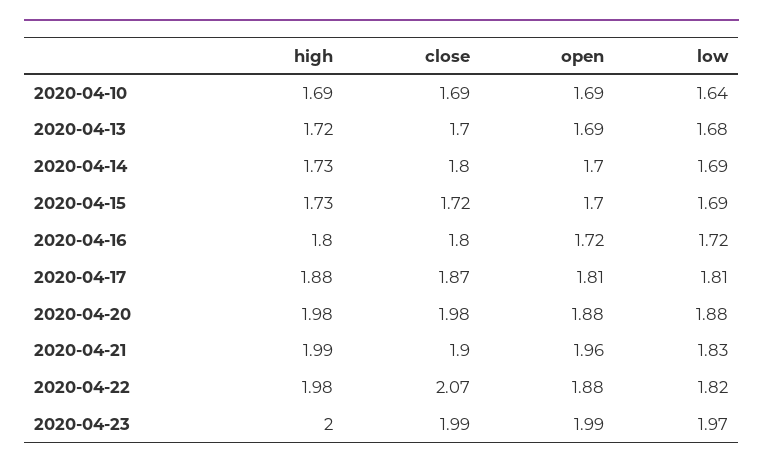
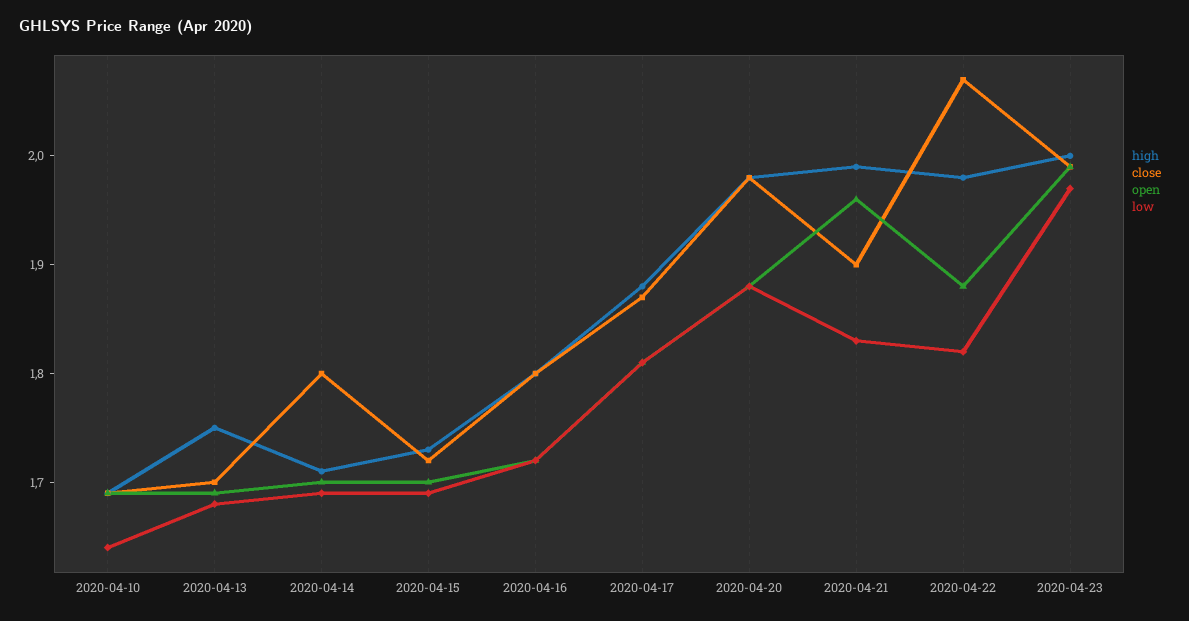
high, 2020-04-13: 1.72 -> 1.75
high, 2020-04-14: 1.73 -> 1.71

